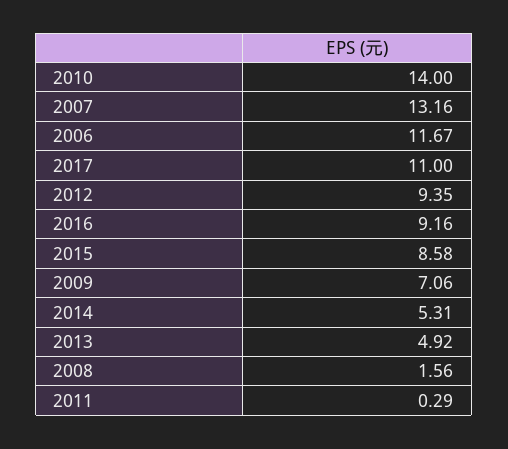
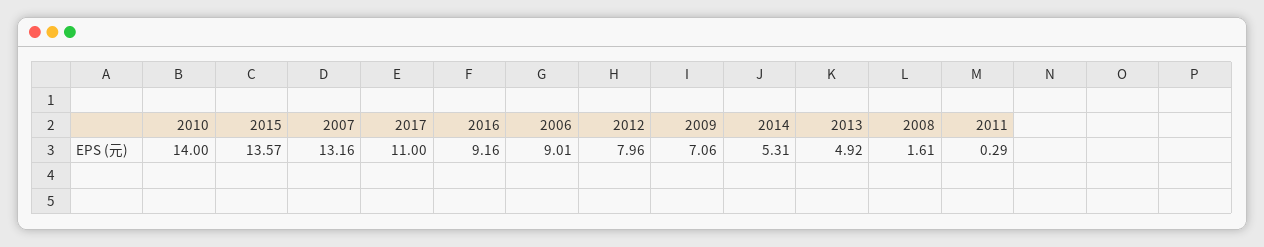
2006: 11.67 -> 9.01
2012: 9.35 -> 7.96
2015: 8.58 -> 13.57
2008: 1.56 -> 1.61

